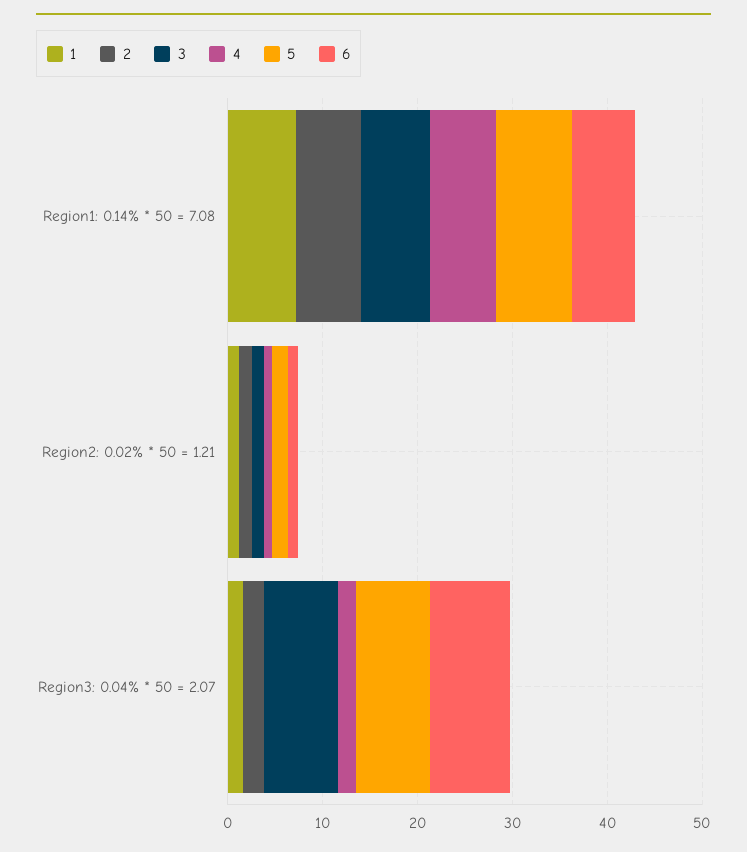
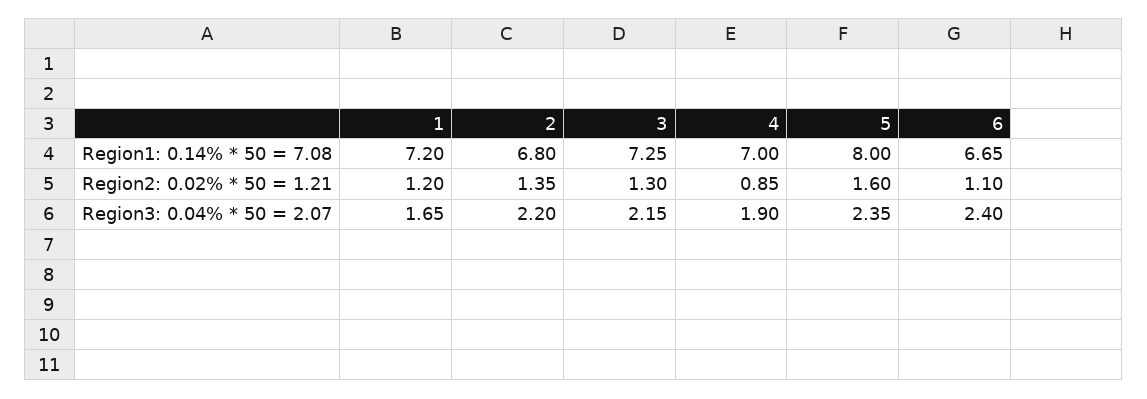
3, Region3: 0.04% * 50 = 2.07: 8 -> 2.15
5, Region3: 0.04% * 50 = 2.07: 8 -> 2.35
6, Region3: 0.04% * 50 = 2.07: 8 -> 2.4

